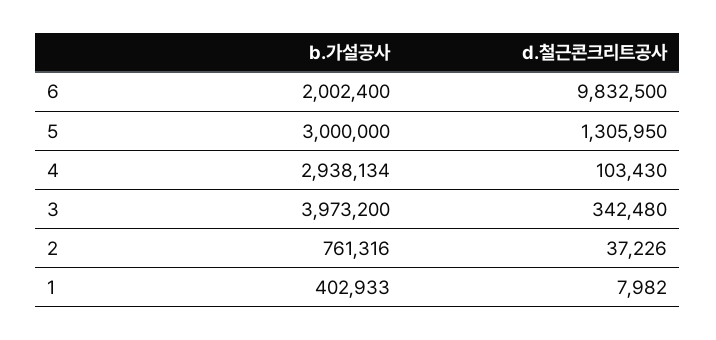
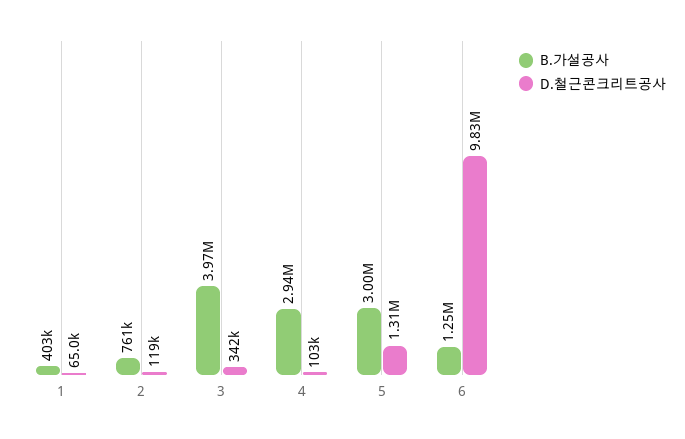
b.가설공사, 6: 2002400 -> 1250000
d.철근콘크리트공사, 2: 37226 -> 119000
d.철근콘크리트공사, 1: 7982 -> 65000

